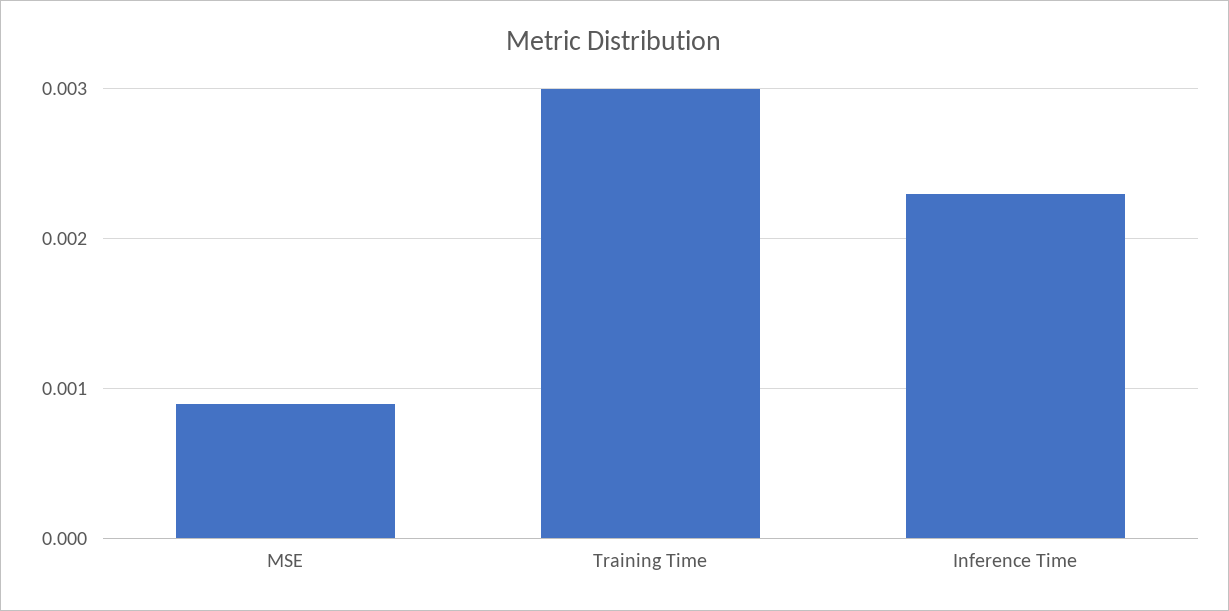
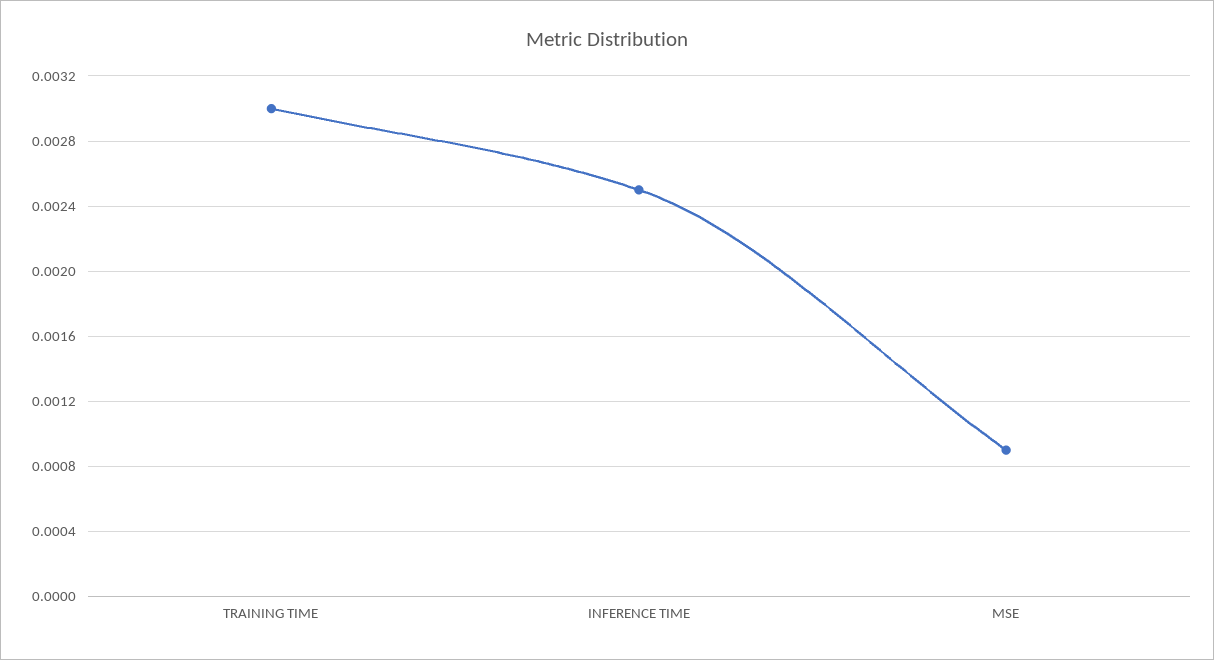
Inference Time: 0.0023 -> 0.0025

